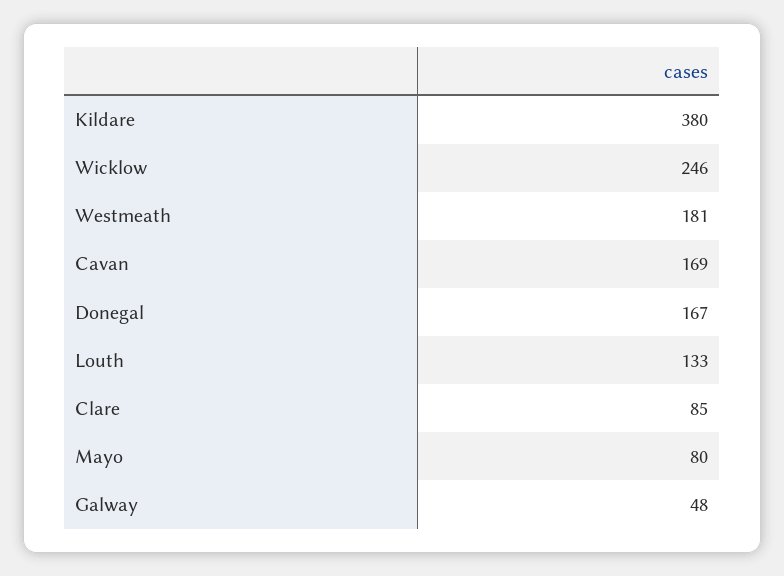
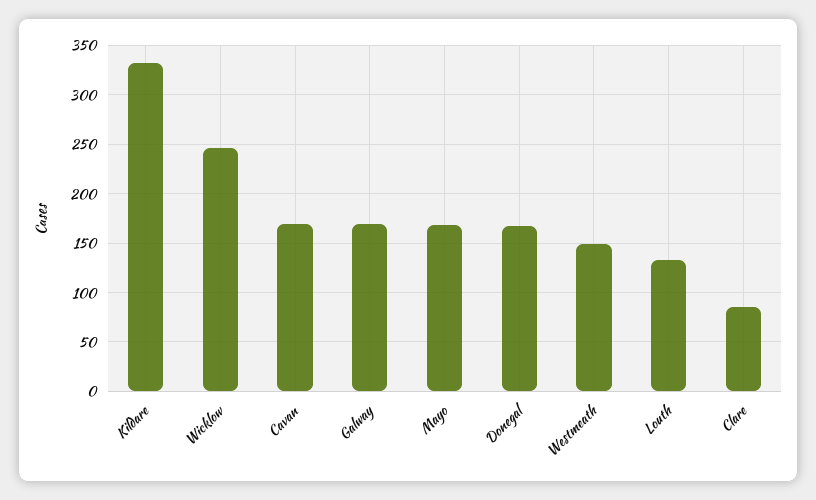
Kildare: 380 -> 330
Westmeath: 181 -> 150
Mayo: 80 -> 170
Galway: 48 -> 170

